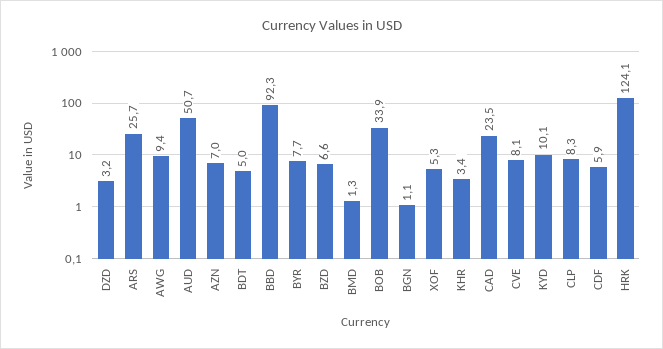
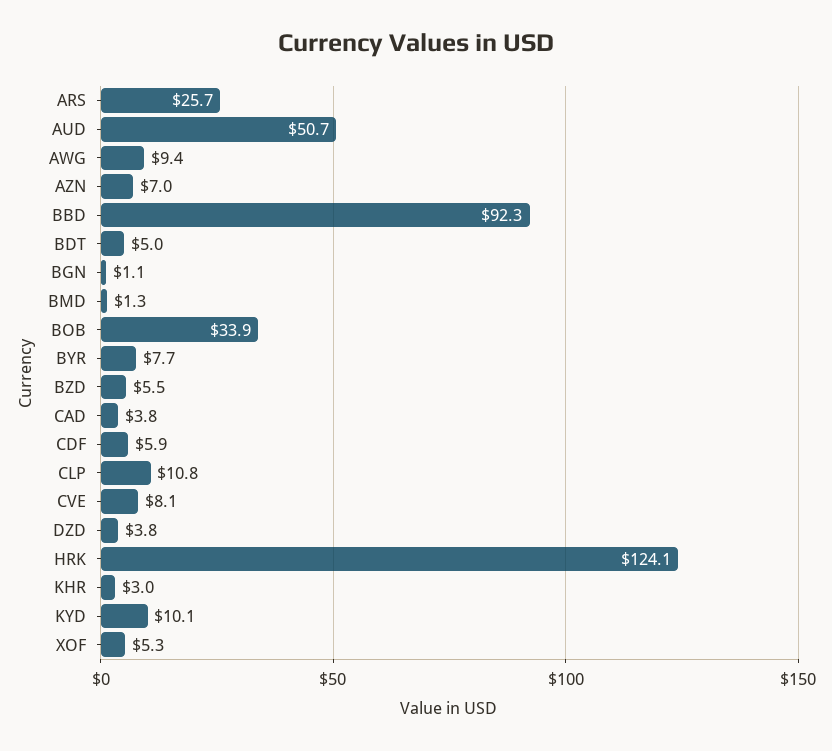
DZD: 3.2 -> 3.8
BZD: 6.6 -> 5.5
KHR: 3.4 -> 3
CAD: 23.5 -> 3.8
CLP: 8.3 -> 10.8

